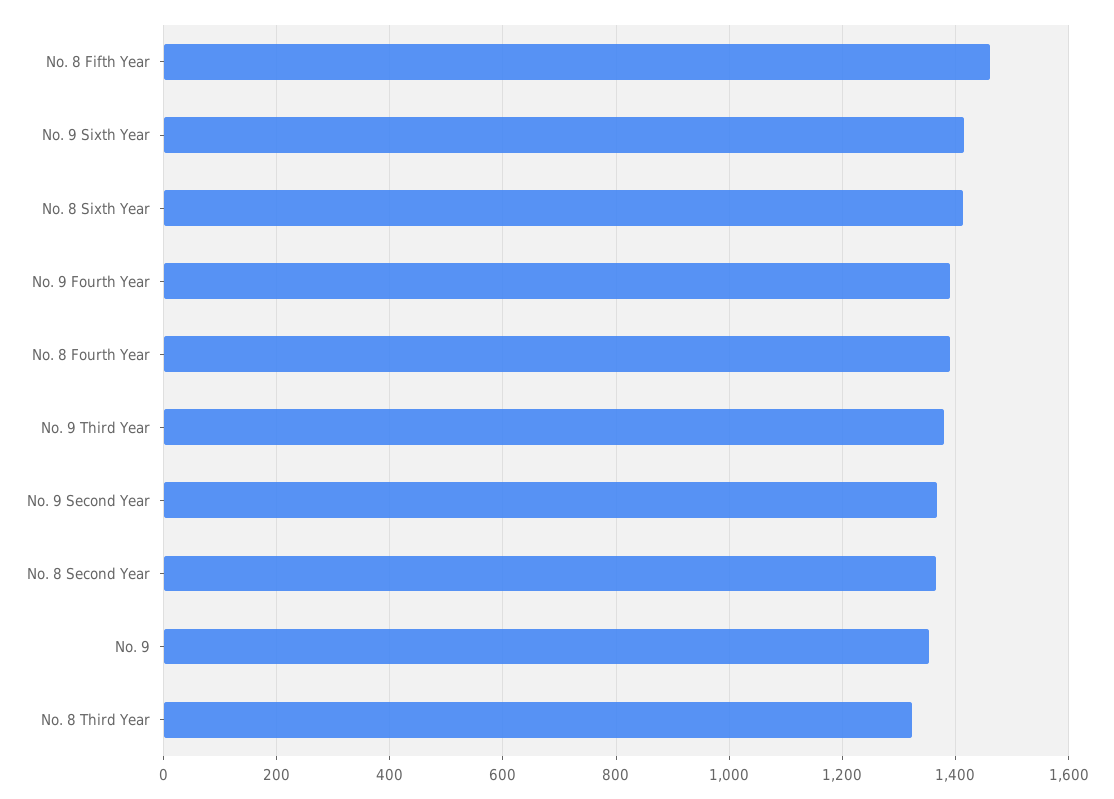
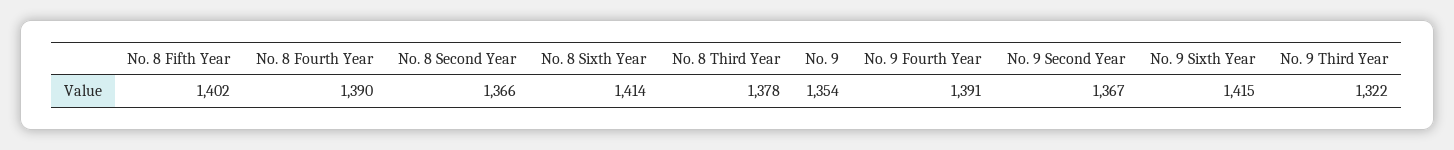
No. 8 Fifth Year: 1460 -> 1402
No. 9 Third Year: 1380 -> 1322
No. 8 Third Year: 1320 -> 1378

